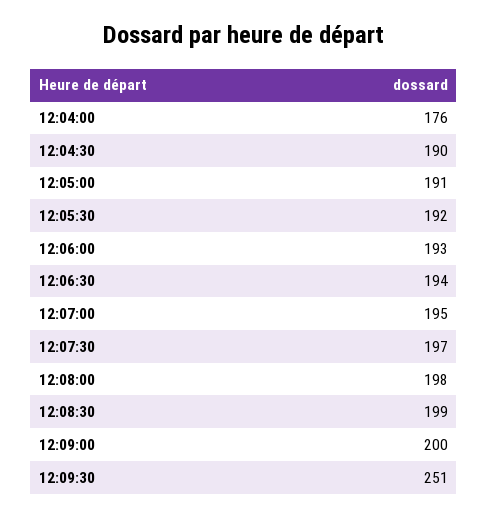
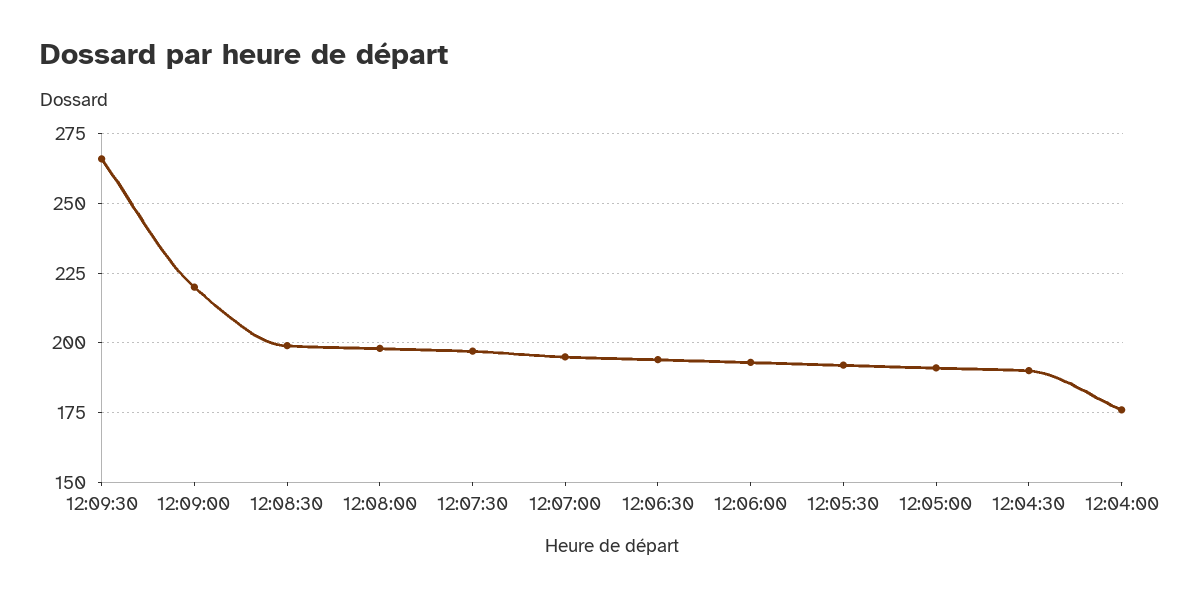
12:09:00: 200 -> 220
12:09:30: 251 -> 265

